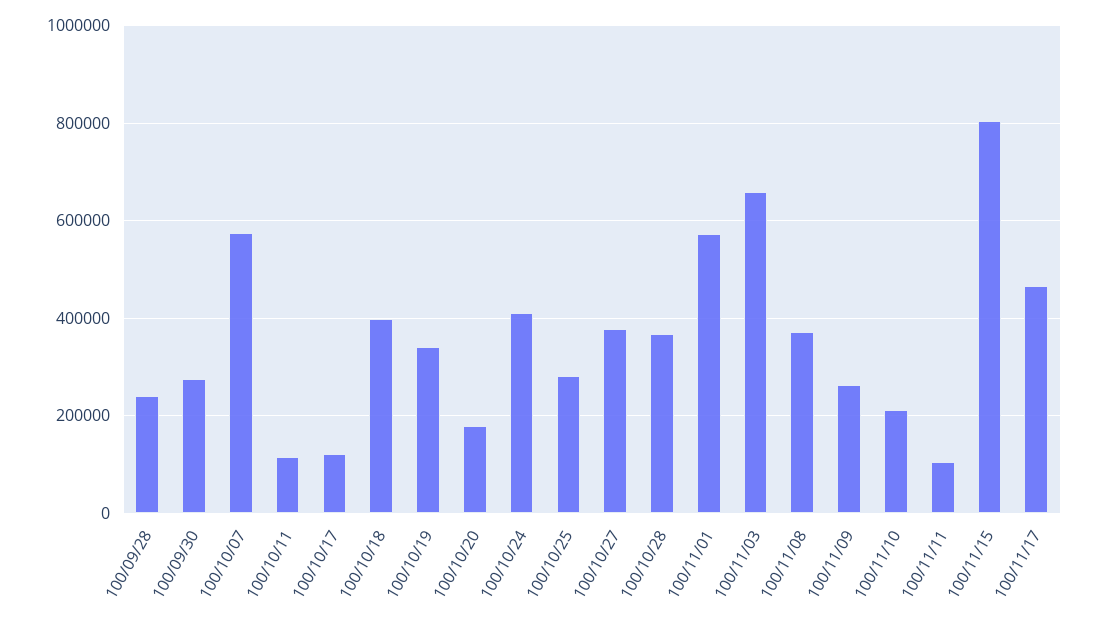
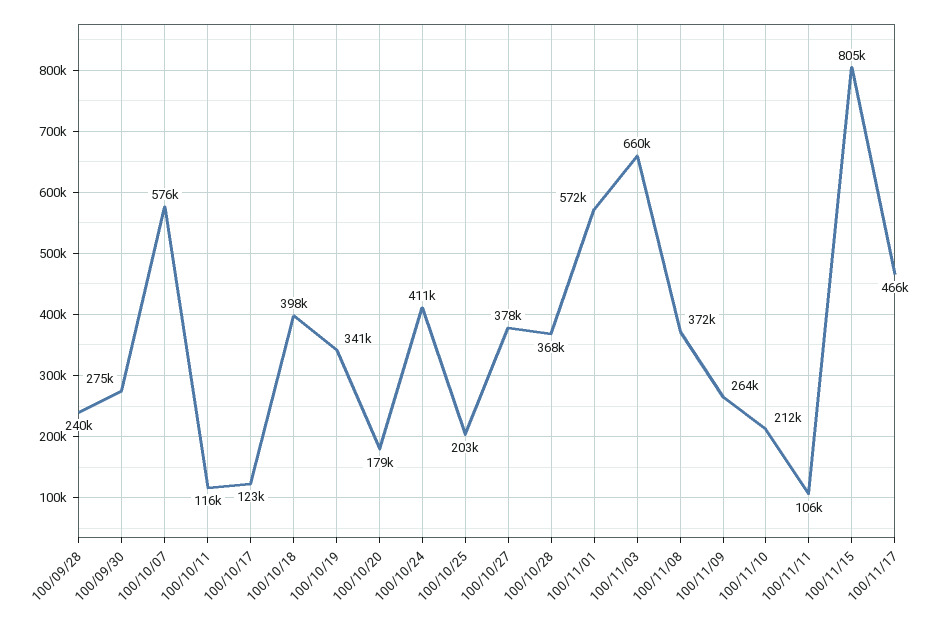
100/10/25: 280000 -> 203000

